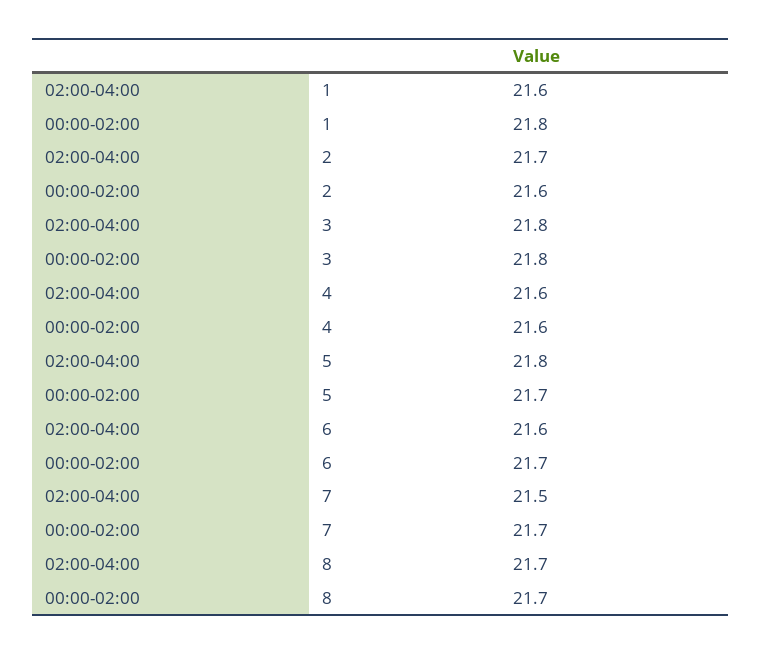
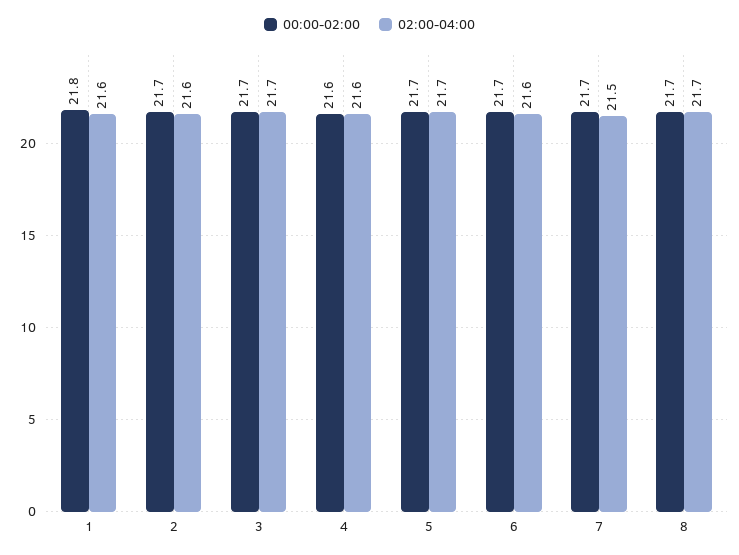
02:00-04:00, 2: 21.7 -> 21.6
00:00-02:00, 2: 21.6 -> 21.7
02:00-04:00, 3: 21.8 -> 21.7
00:00-02:00, 3: 21.8 -> 21.7
02:00-04:00, 5: 21.8 -> 21.7

